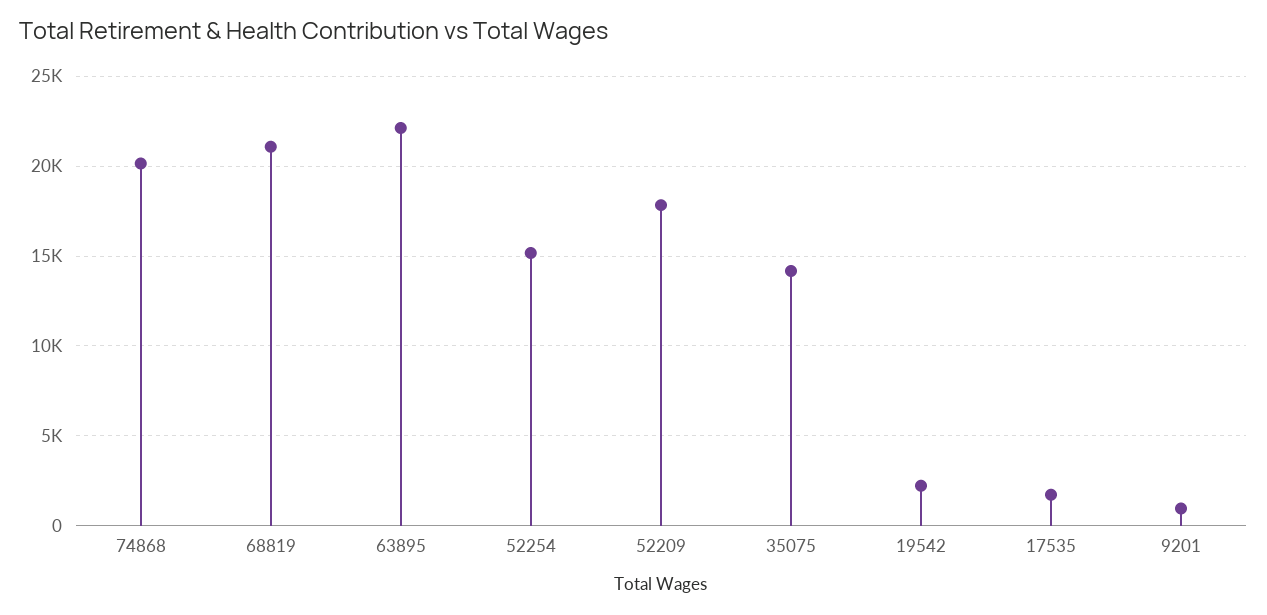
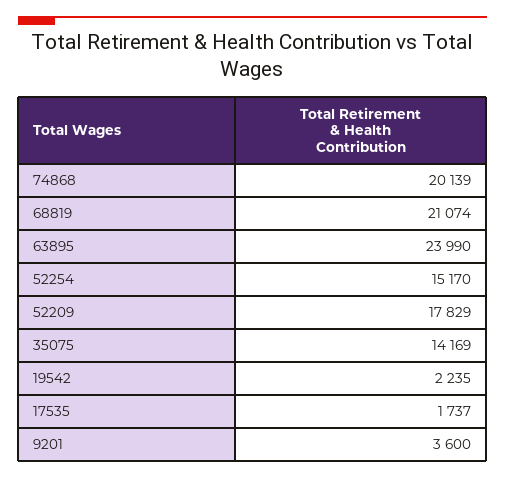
63895: 22000 -> 23990
9201: 1000 -> 3600

